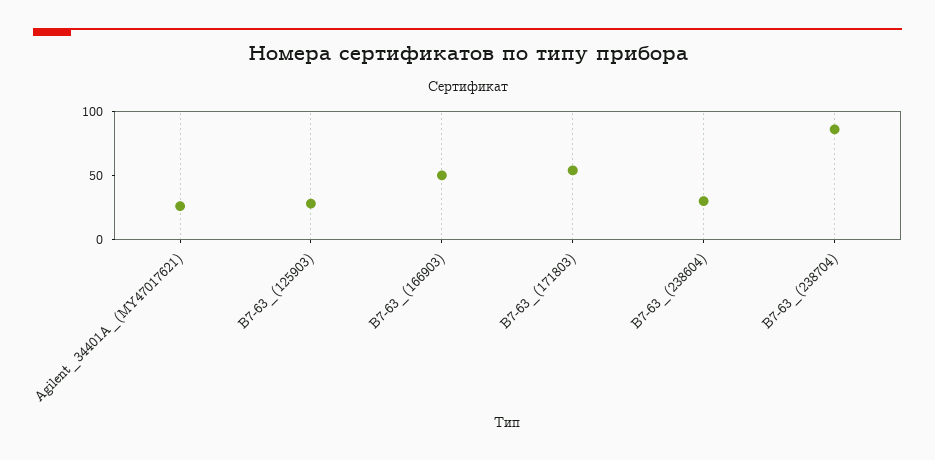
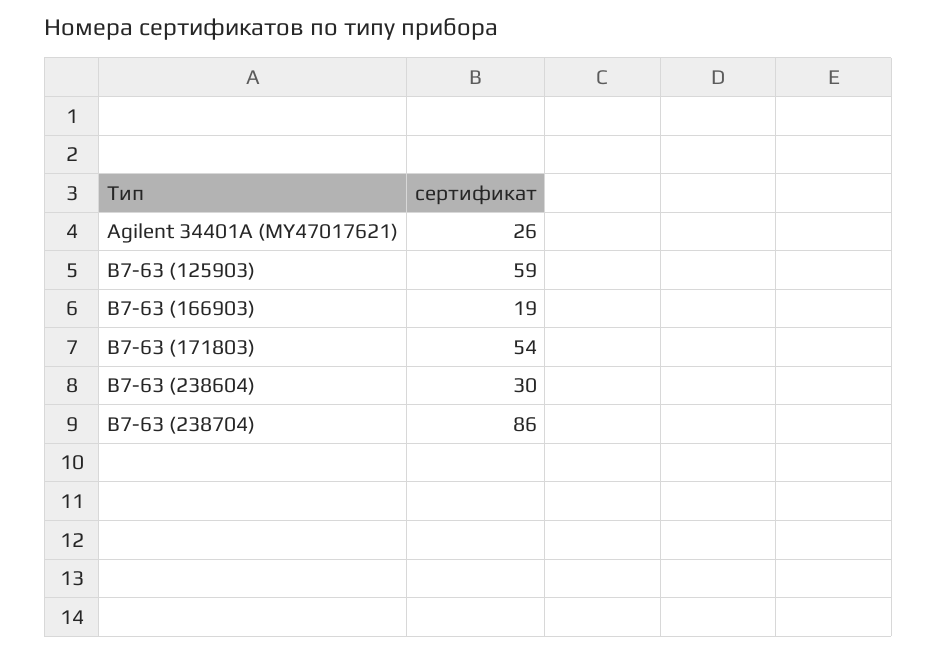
В7-63_(125903): 30 -> 59
В7-63_(166903): 50 -> 19

